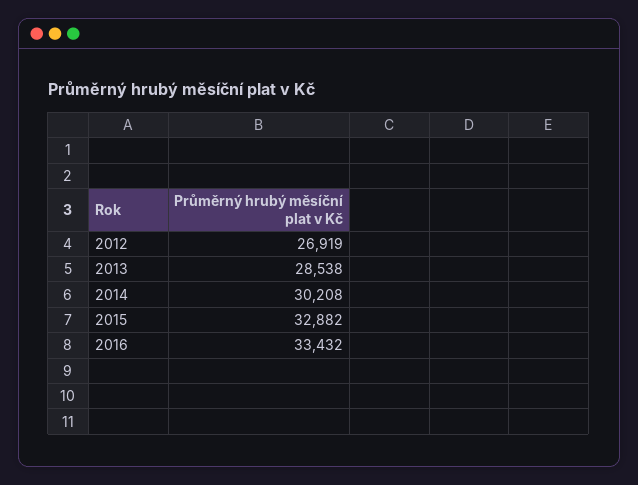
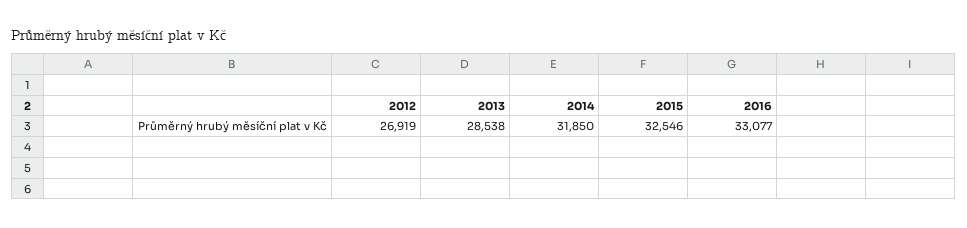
2014: 30208 -> 31850
2015: 32882 -> 32546
2016: 33432 -> 33077

